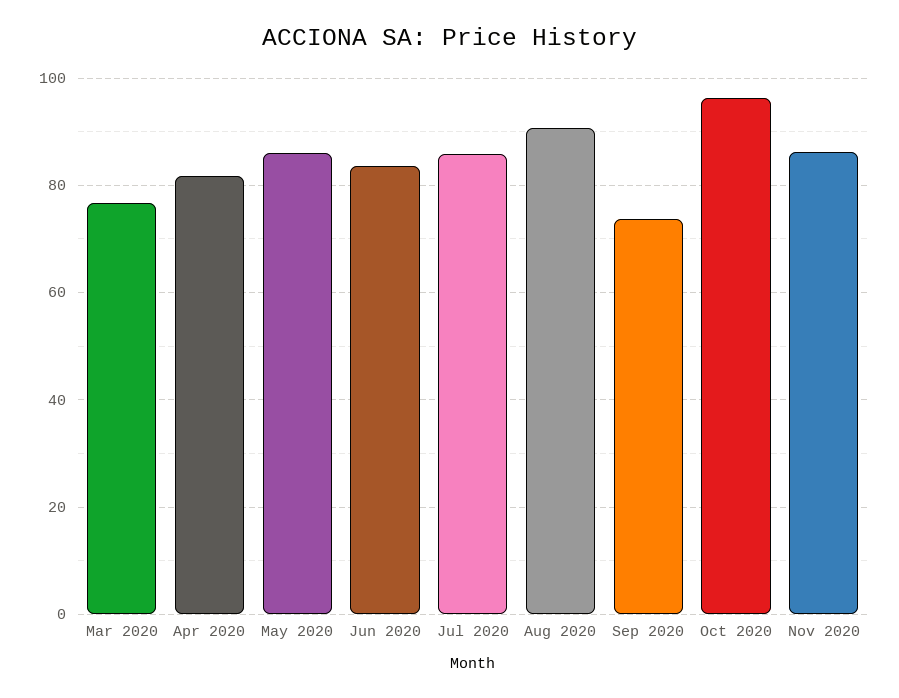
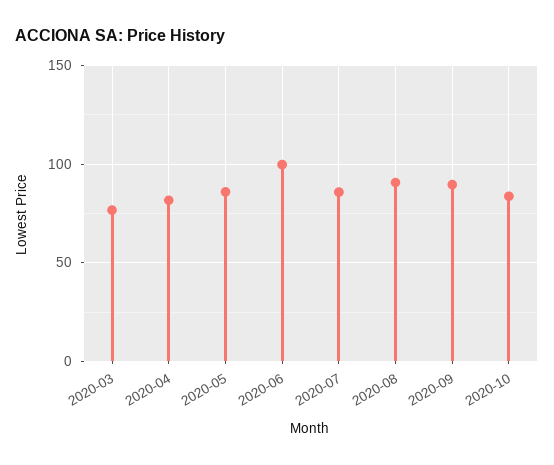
Jun 2020: 84 -> 100
Sep 2020: 74 -> 90
Oct 2020: 96 -> 85
Nov 2020: 86 -> none

